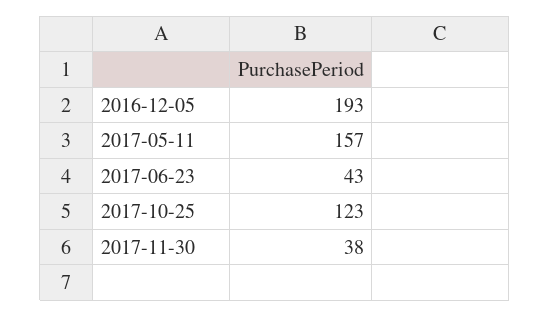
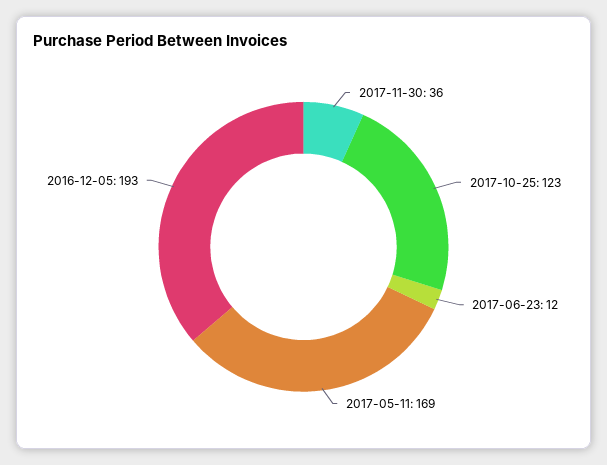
2017-05-11: 157 -> 169
2017-06-23: 43 -> 12
2017-11-30: 38 -> 36

